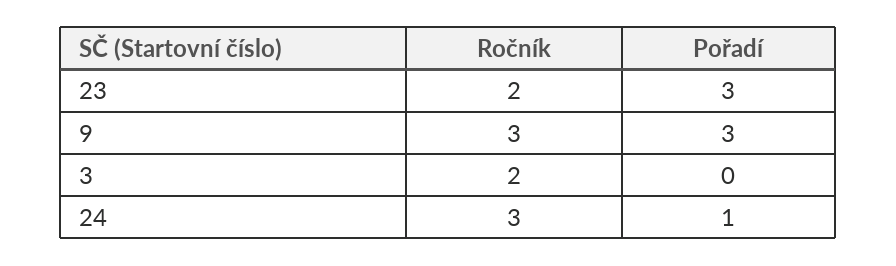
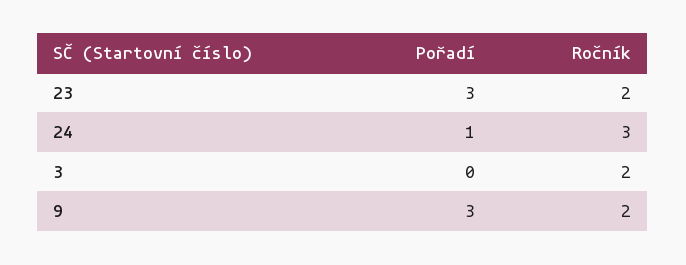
Ročník, 9: 3 -> 2

